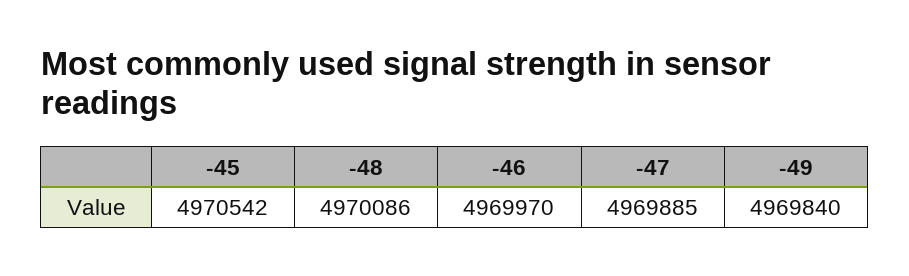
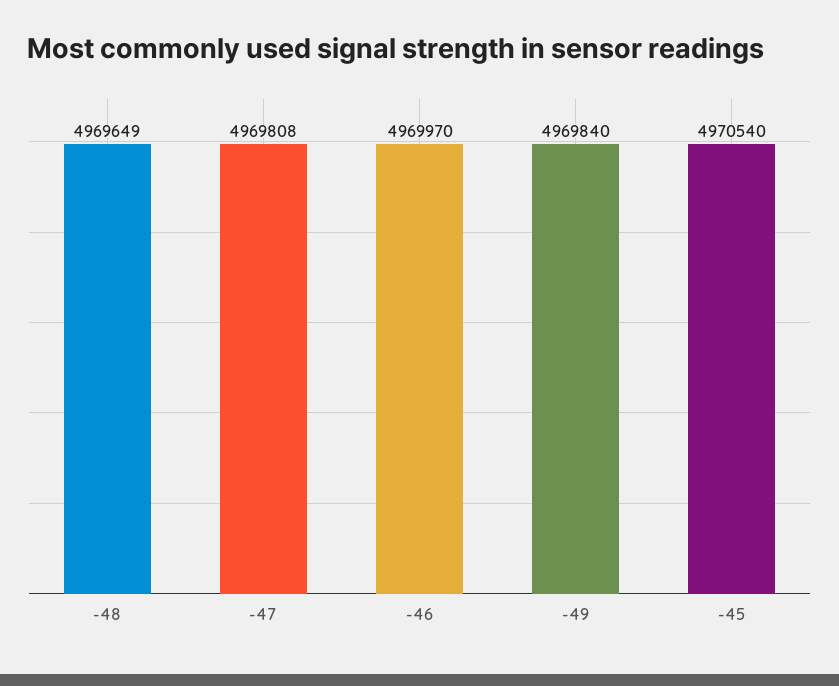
-45: 4970542 -> 4970540
-48: 4970086 -> 4969649
-47: 4969885 -> 4969808

